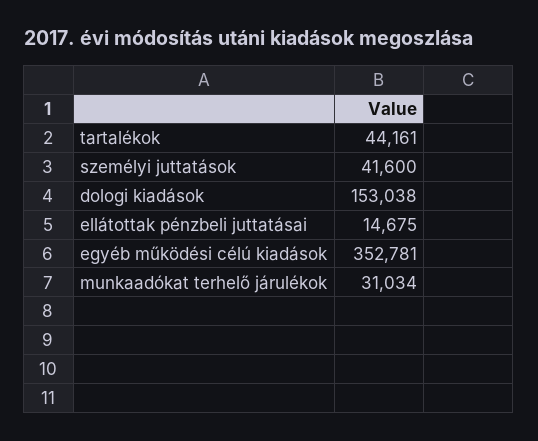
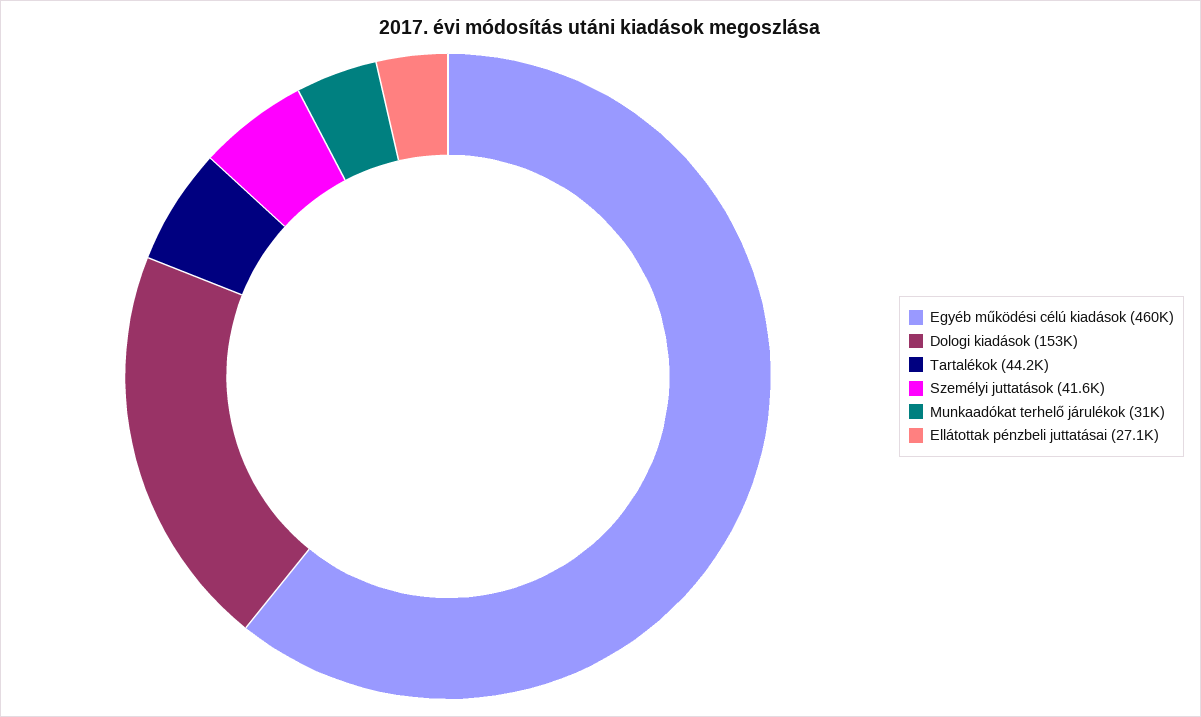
ellátottak pénzbeli juttatásai: 14675 -> 27100
egyéb működési célú kiadások: 352781 -> 460000

